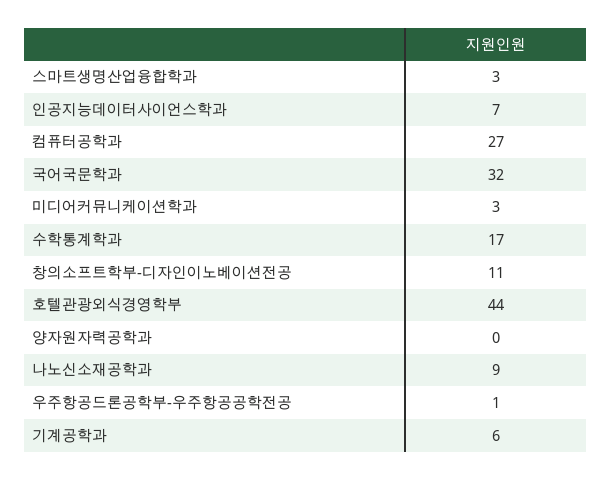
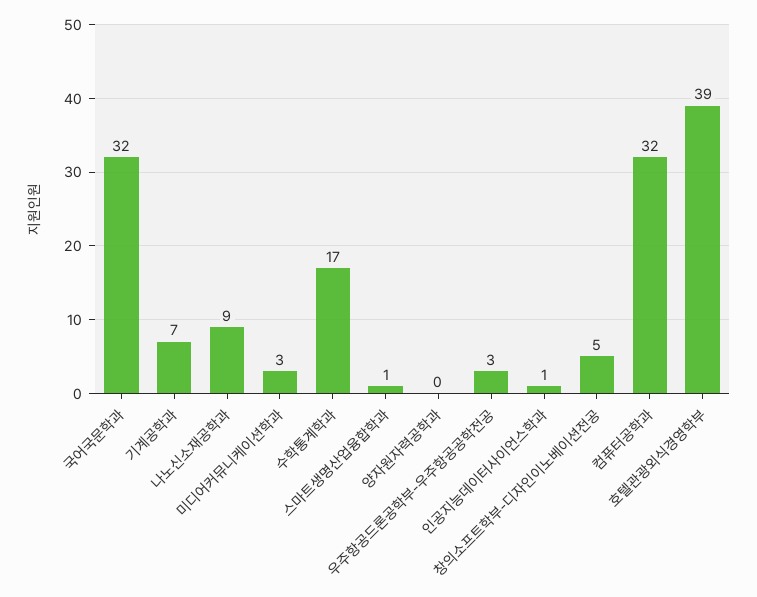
스마트생명산업융합학과: 3 -> 1
인공지능데이터사이언스학과: 7 -> 1
컴퓨터공학과: 27 -> 32
창의소프트학부-디자인이노베이션전공: 11 -> 5
호텔관광외식경영학부: 44 -> 39
우주항공드론공학부-우주항공공학전공: 1 -> 3
기계공학과: 6 -> 7

